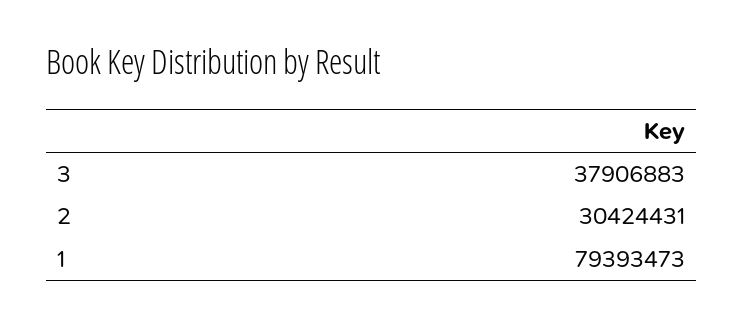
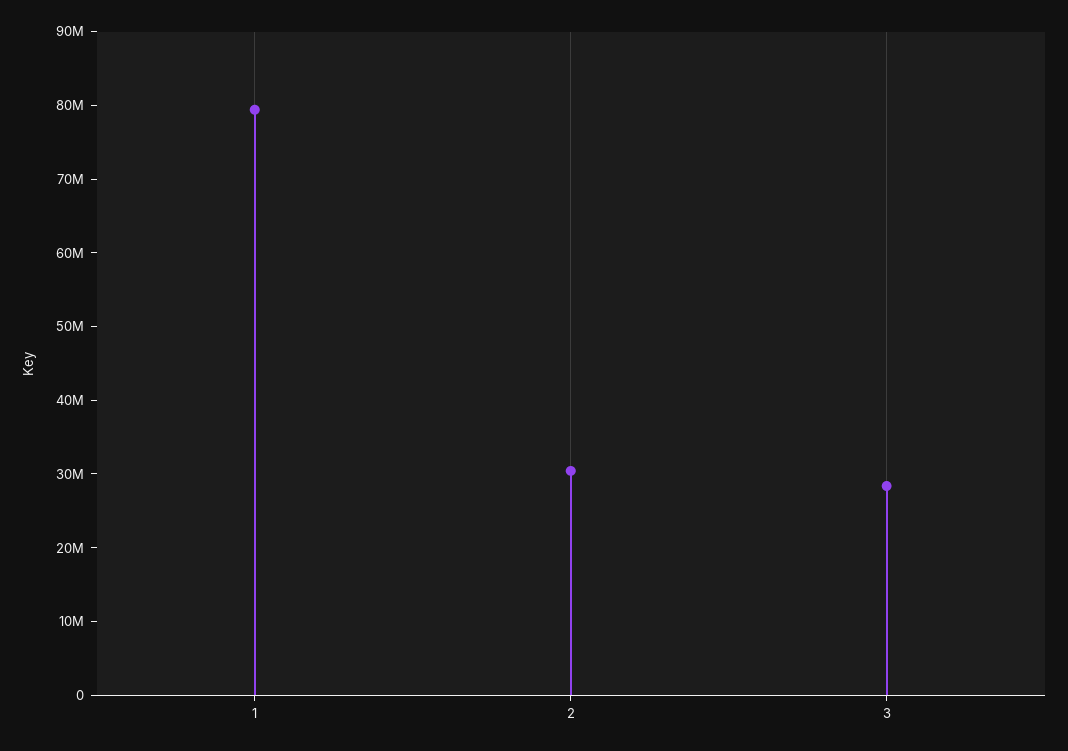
3: 37906883 -> 28000000

